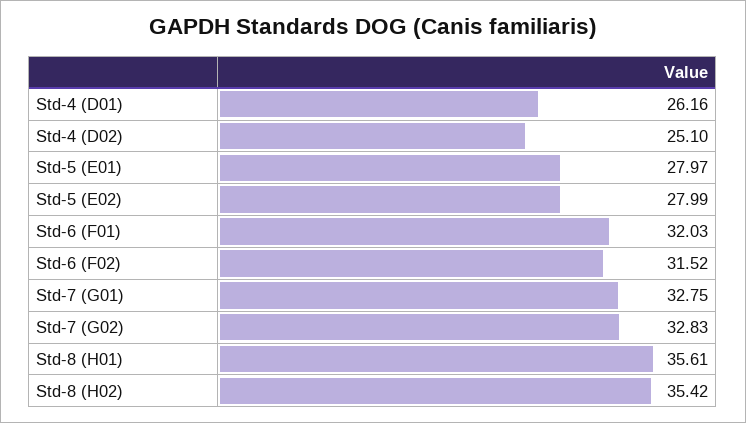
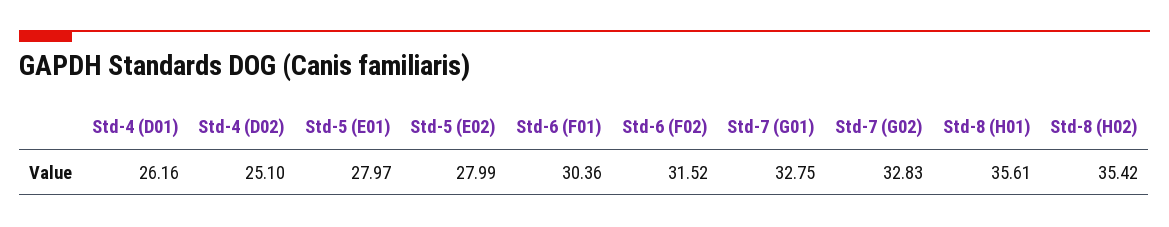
Std-6 (F01): 32.03 -> 30.36

